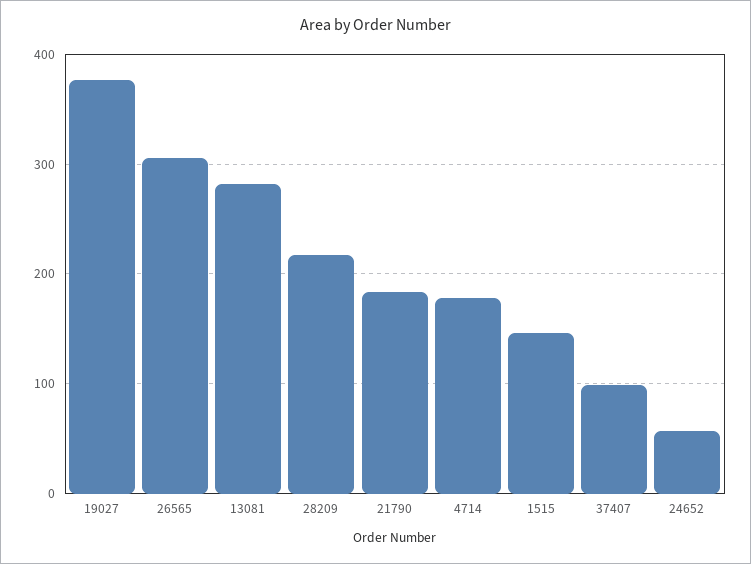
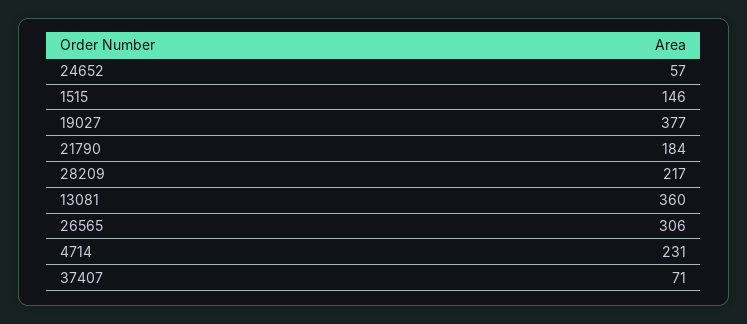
13081: 280 -> 360
4714: 180 -> 231
37407: 100 -> 71

